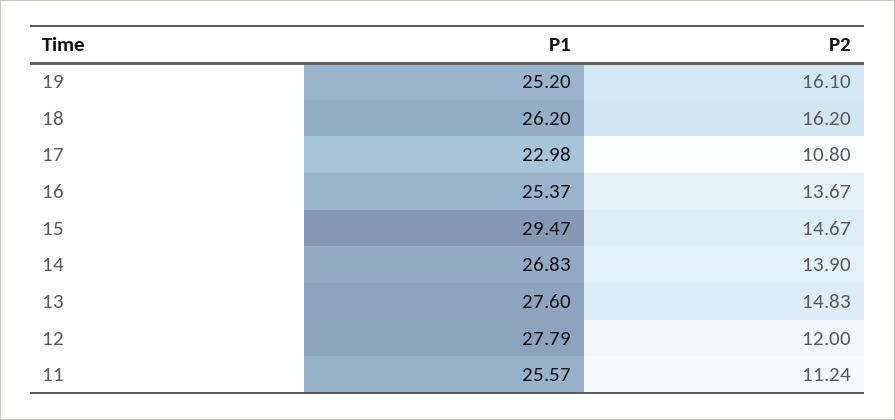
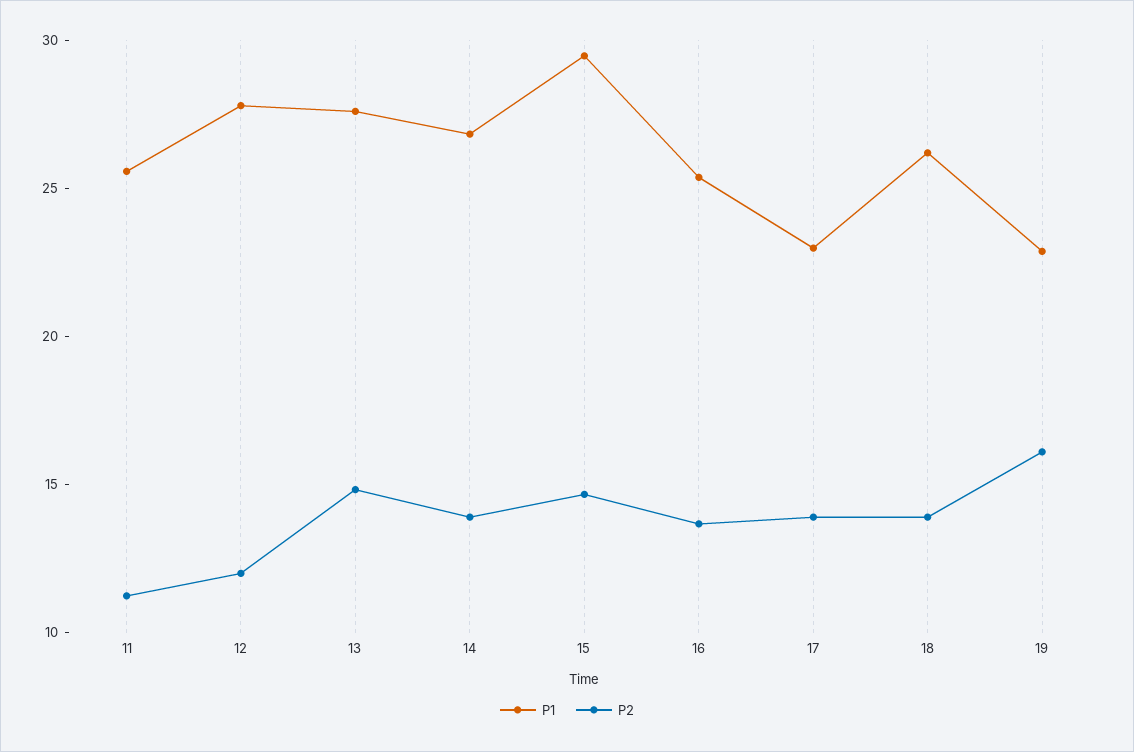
P1, 19: 25.2 -> 23
P2, 18: 16.2 -> 14
P2, 17: 10.8 -> 14

